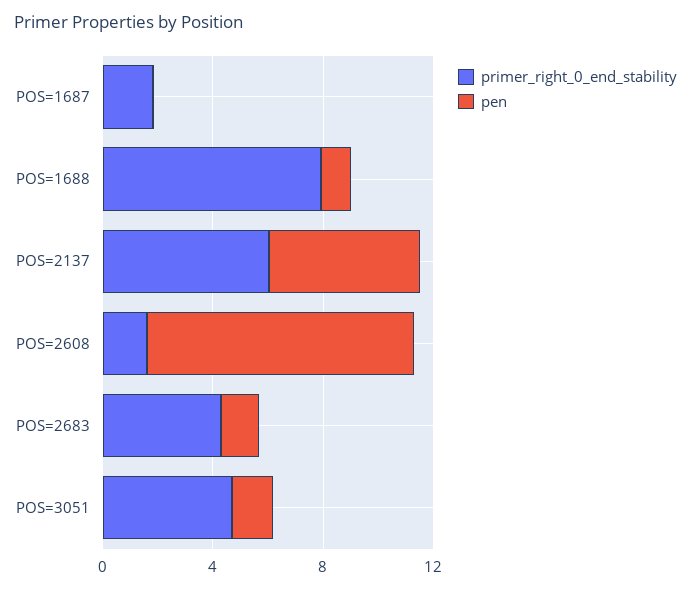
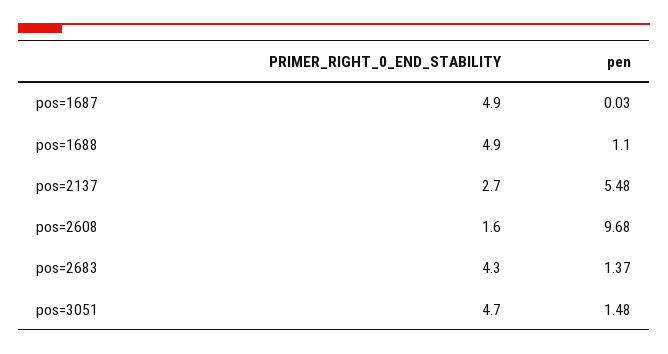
primer_right_0_end_stability, POS=1687: 2 -> 4.9
primer_right_0_end_stability, POS=1688: 8 -> 4.9
primer_right_0_end_stability, POS=2137: 6 -> 2.7

